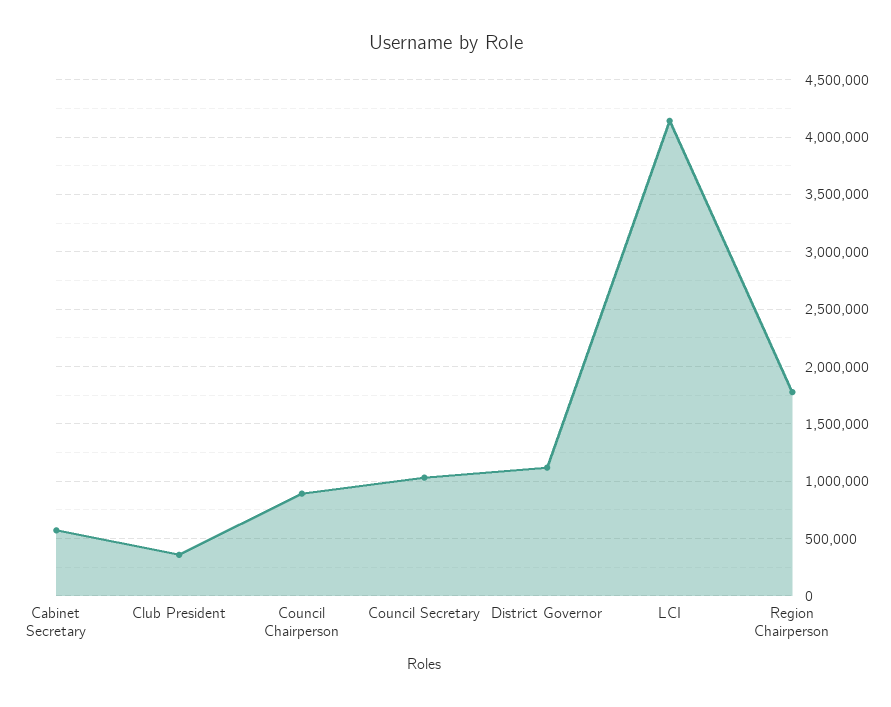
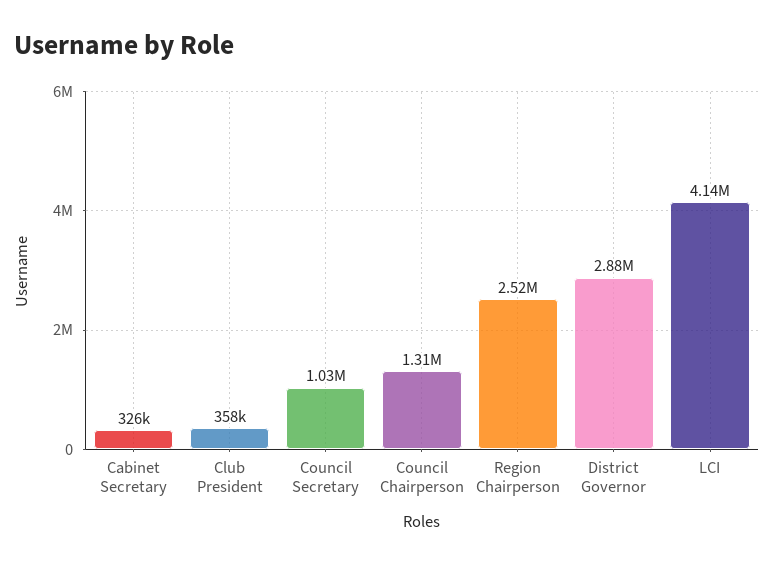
Cabinet Secretary: 600000 -> 326000
Council Chairperson: 900000 -> 1310000
District Governor: 1100000 -> 2880000
Region Chairperson: 1800000 -> 2520000

